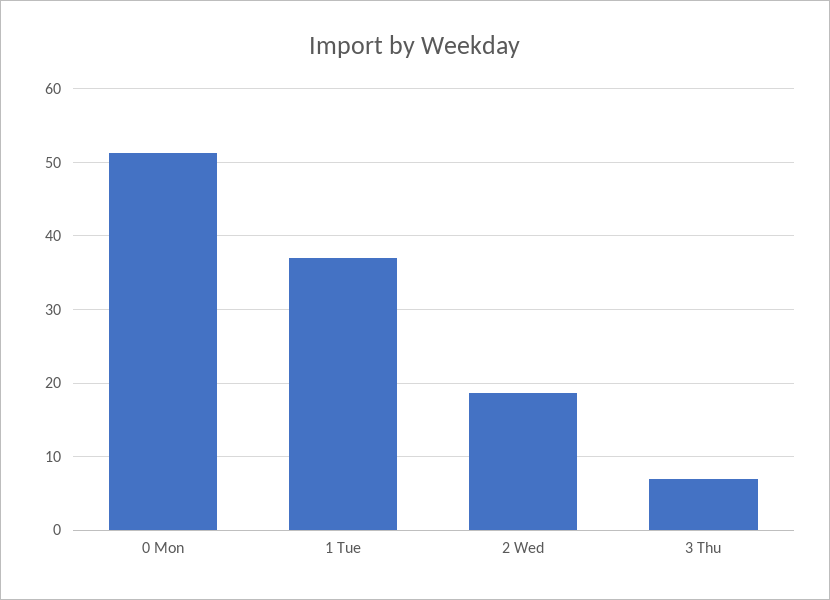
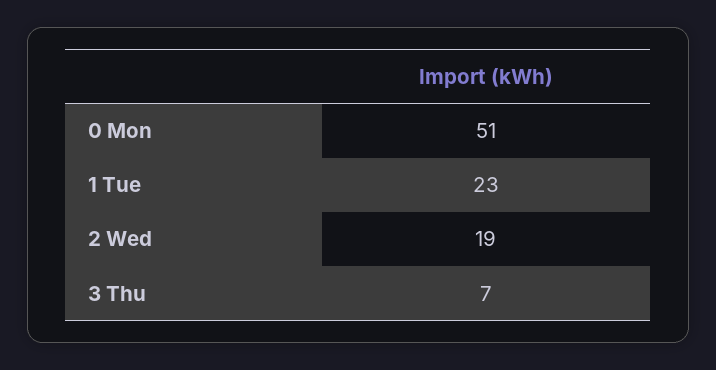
1 Tue: 37 -> 23

